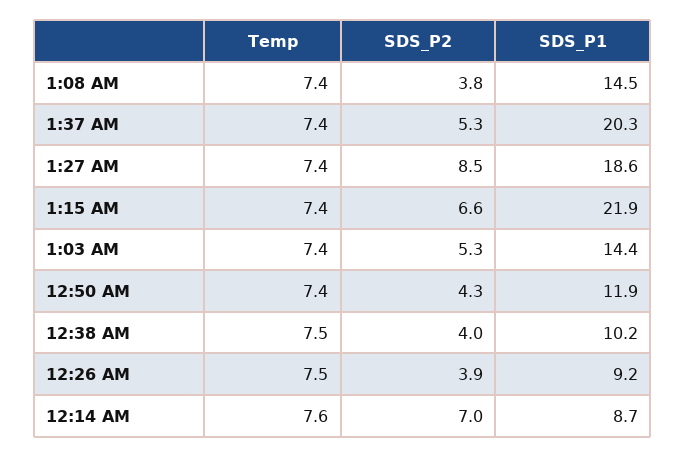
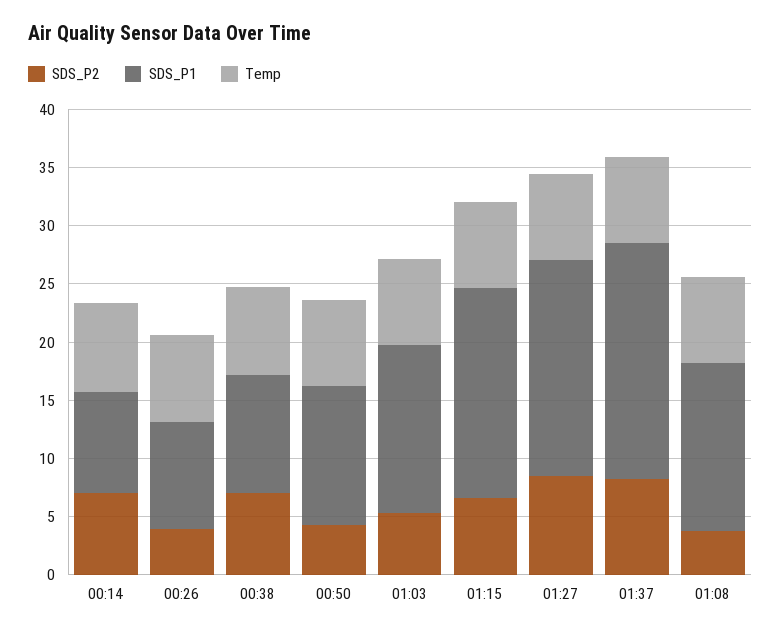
SDS_P2, 1:37 AM: 5.3 -> 8
SDS_P1, 1:15 AM: 21.9 -> 18
SDS_P2, 12:38 AM: 4 -> 7

